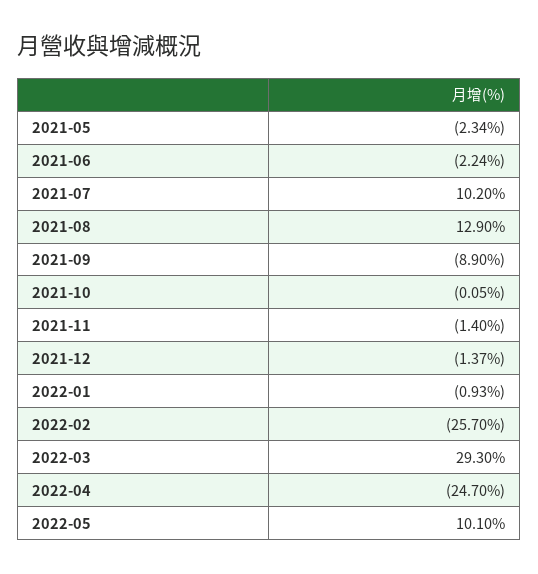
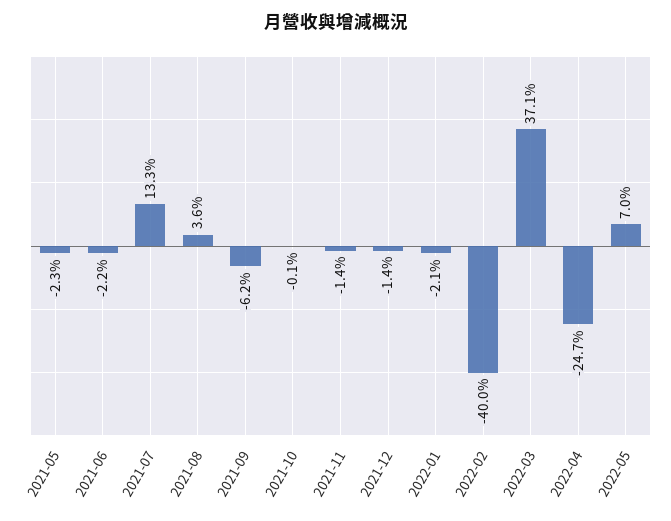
2021-07: 10.2 -> 13.3
2021-08: 12.9 -> 3.6
2021-09: -8.9 -> -6.2
2022-01: -0.93 -> -2.1
2022-02: -25.7 -> -40
2022-03: 29.3 -> 37.1
2022-05: 10.1 -> 7

